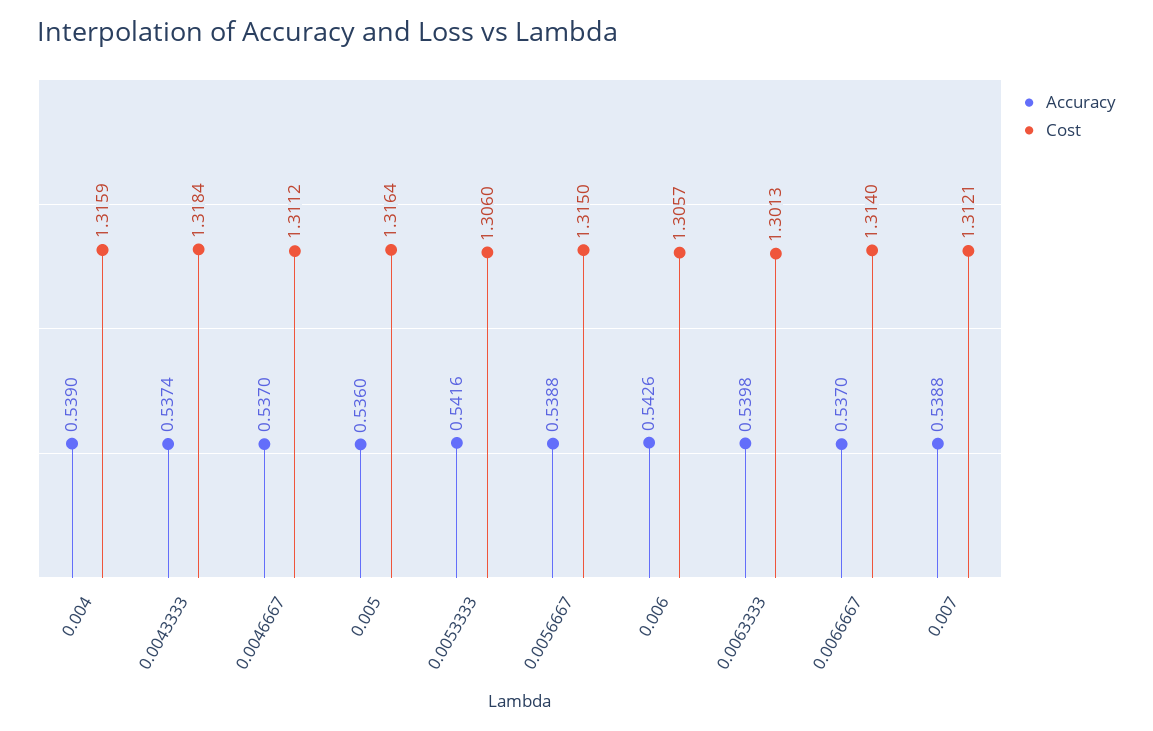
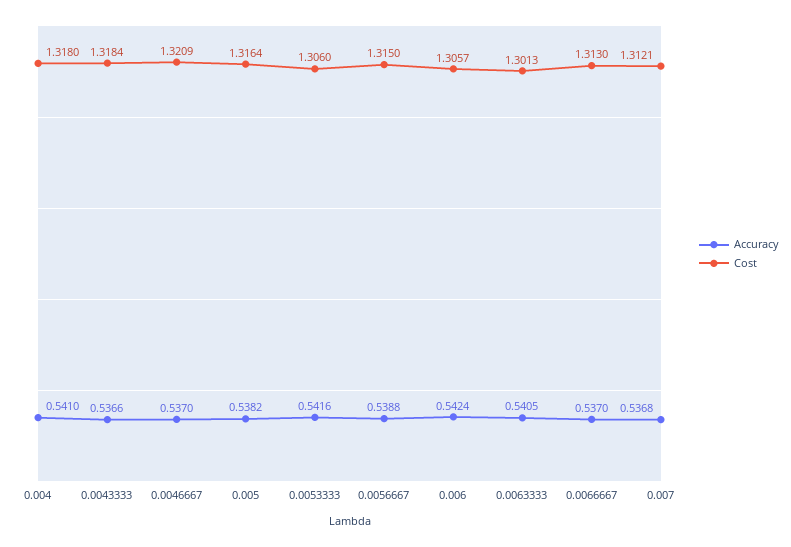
Accuracy, 0.004: 0.539 -> 0.541
Cost, 0.004: 1.3159 -> 1.318
Accuracy, 0.0043333: 0.5374 -> 0.5366
Cost, 0.0046667: 1.3112 -> 1.3209
Accuracy, 0.005: 0.536 -> 0.5382
Accuracy, 0.006: 0.5426 -> 0.5424
Accuracy, 0.0063333: 0.5398 -> 0.5405
Cost, 0.0066667: 1.314 -> 1.313
Accuracy, 0.007: 0.5388 -> 0.5368

